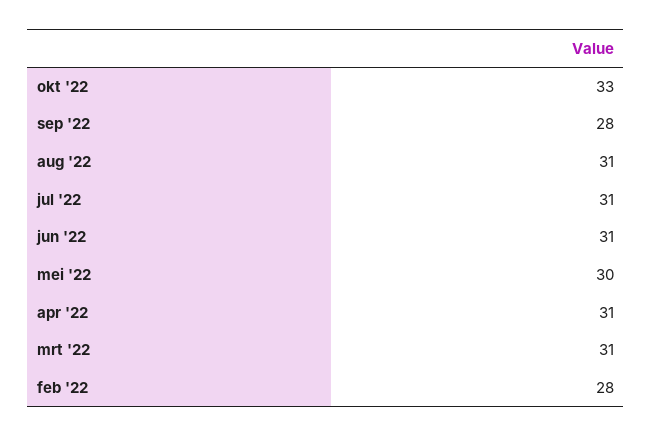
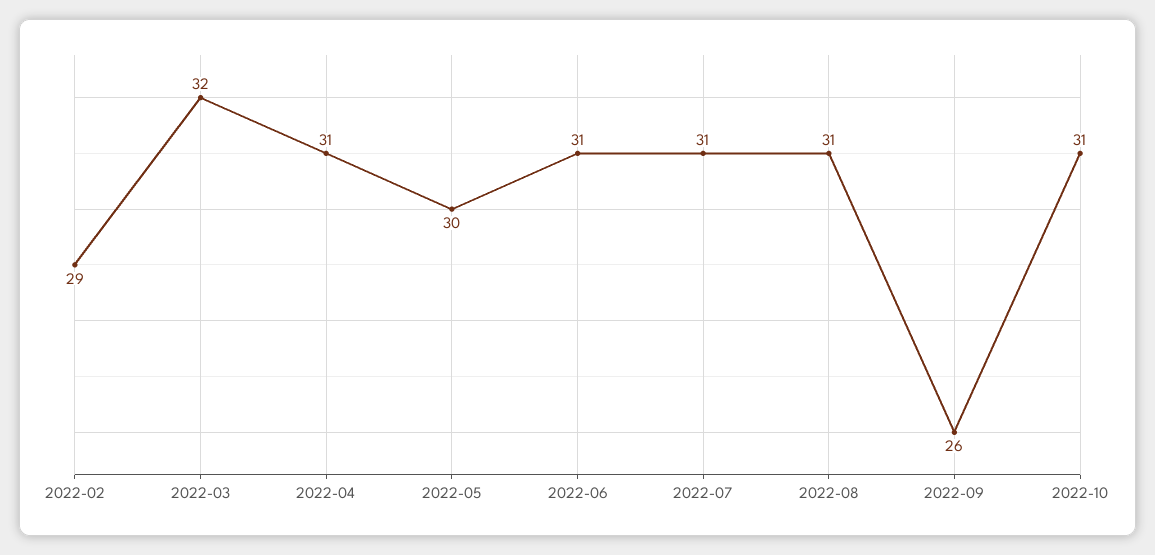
okt '22: 33 -> 31
sep '22: 28 -> 26
mrt '22: 31 -> 32
feb '22: 28 -> 29

